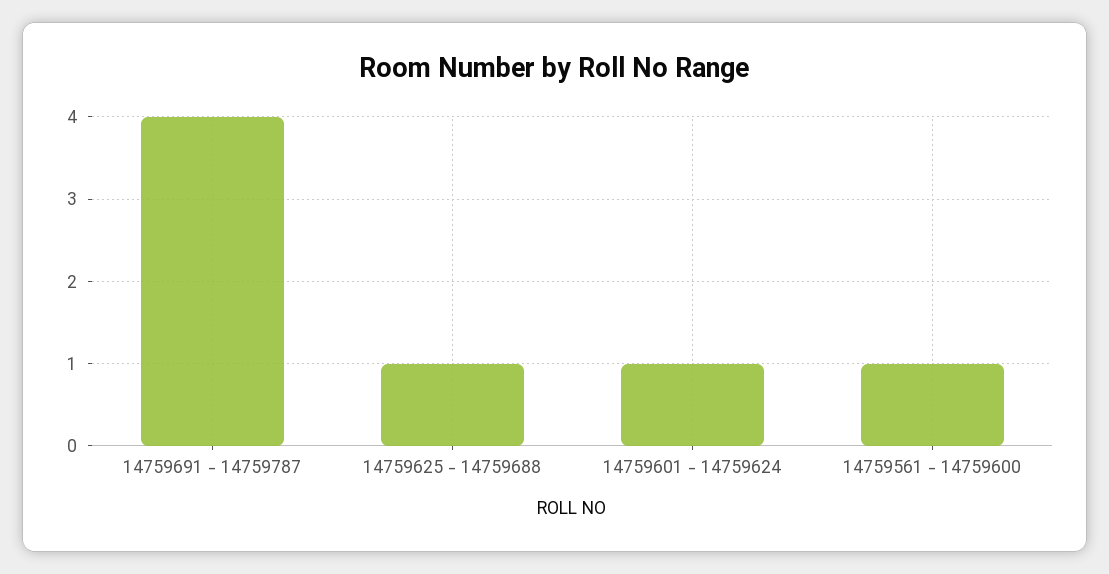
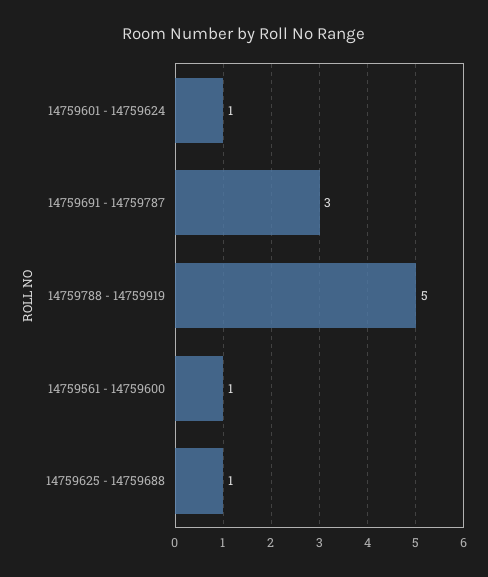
14759691 - 14759787: 4 -> 3
14759788 - 14759919: none -> 5

